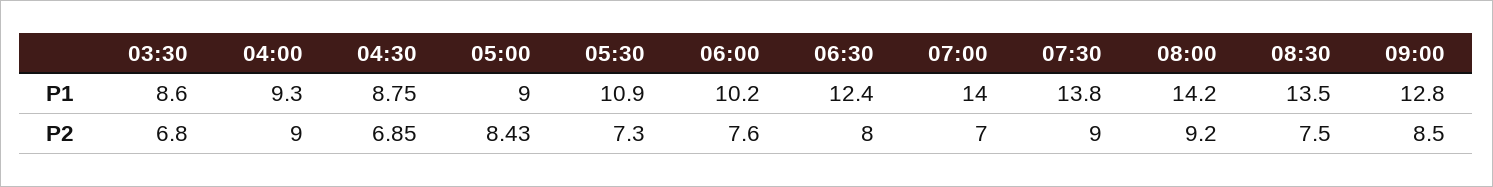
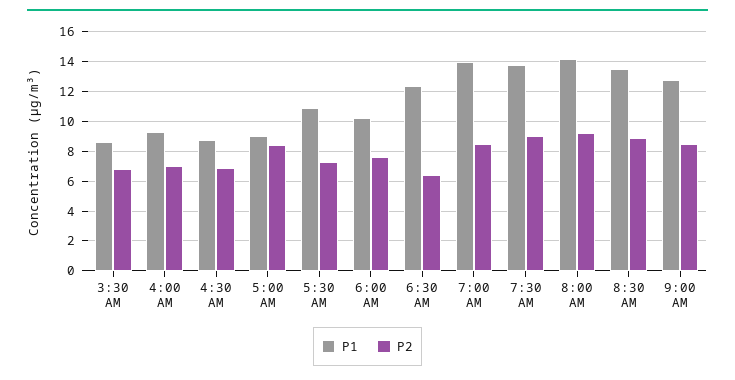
P2, 04:00: 9 -> 7
P2, 06:30: 8 -> 6.5
P2, 07:00: 7 -> 8.5
P2, 08:30: 7.5 -> 9

